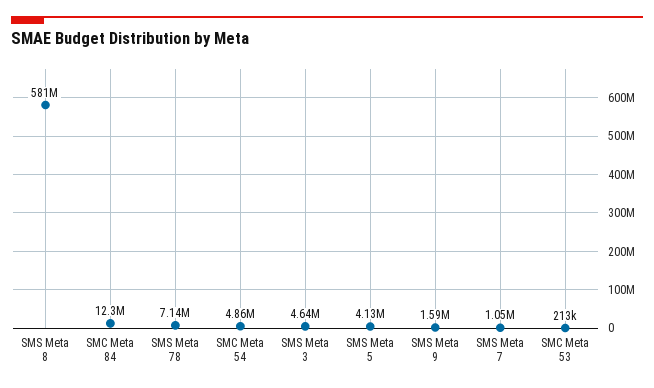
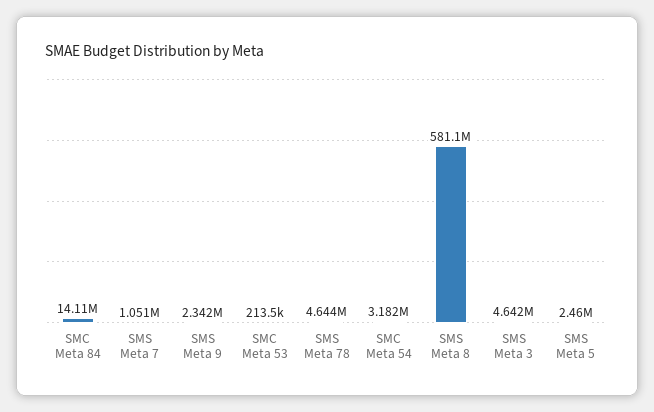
SMC Meta 84: 12300000 -> 14110000
SMS Meta 78: 7140000 -> 4644000
SMC Meta 54: 4860000 -> 3182000
SMS Meta 5: 4130000 -> 2460000
SMS Meta 9: 1590000 -> 2342000

